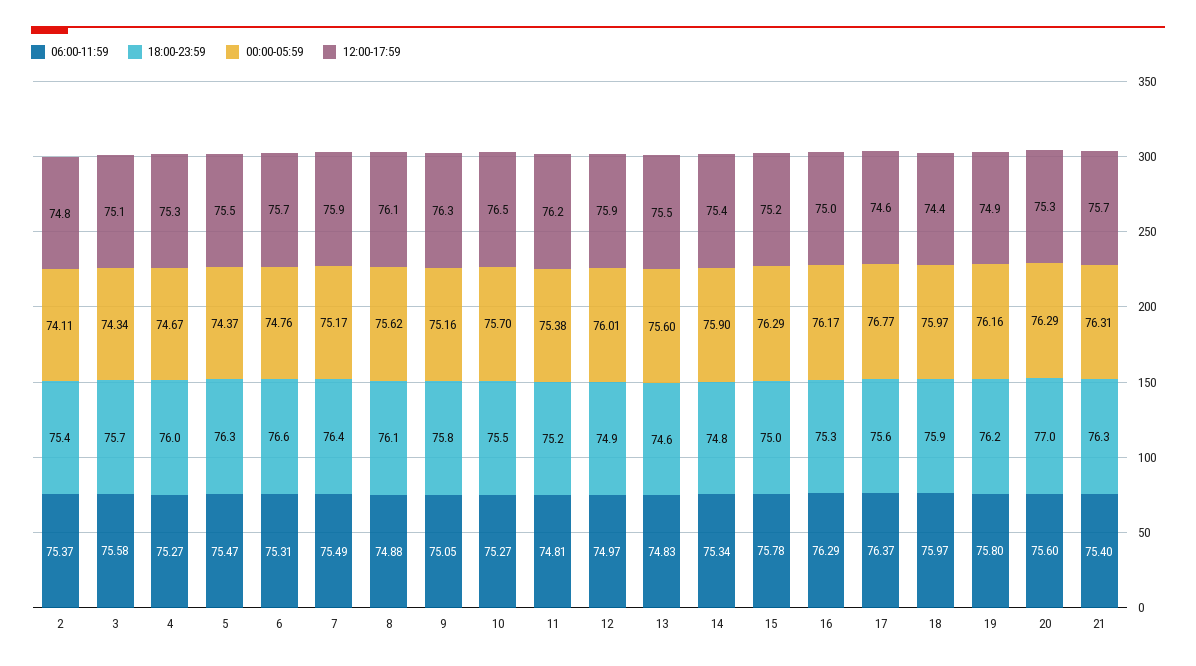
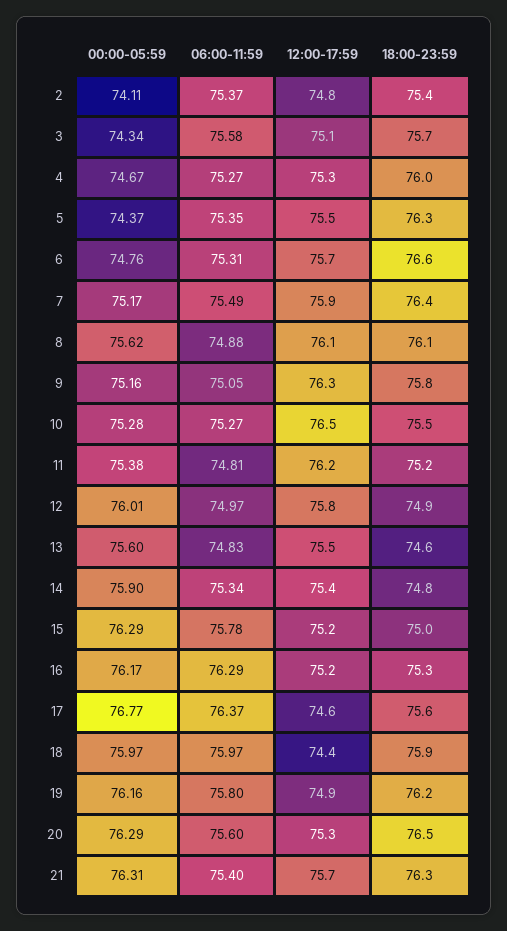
06:00-11:59, 5: 75.47 -> 75.35
00:00-05:59, 10: 75.7 -> 75.28
12:00-17:59, 12: 75.9 -> 75.8
12:00-17:59, 16: 75 -> 75.2
18:00-23:59, 20: 77 -> 76.5

